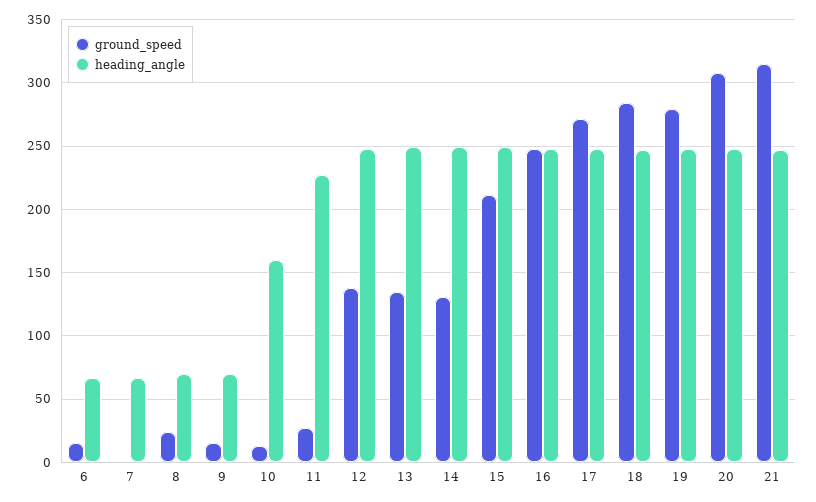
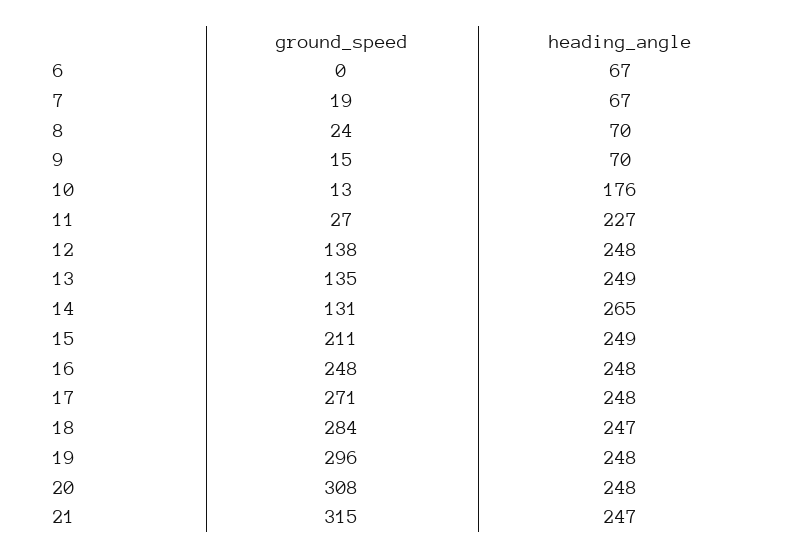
ground_speed, 6: 15 -> 0
ground_speed, 7: 0 -> 19
heading_angle, 10: 160 -> 176
heading_angle, 14: 250 -> 265
ground_speed, 19: 280 -> 296

